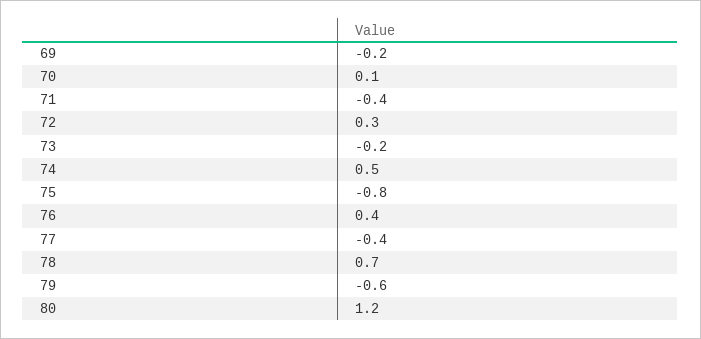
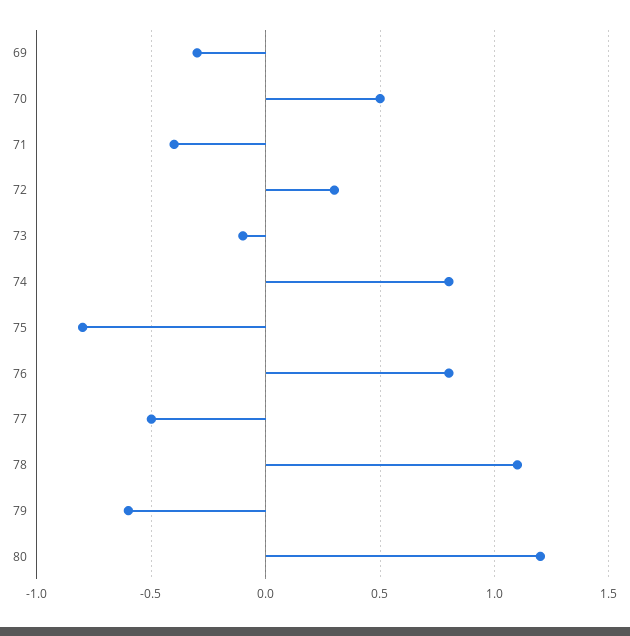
69: -0.2 -> -0.3
70: 0.1 -> 0.5
73: -0.2 -> -0.1
74: 0.5 -> 0.8
76: 0.4 -> 0.8
77: -0.4 -> -0.5
78: 0.7 -> 1.1

